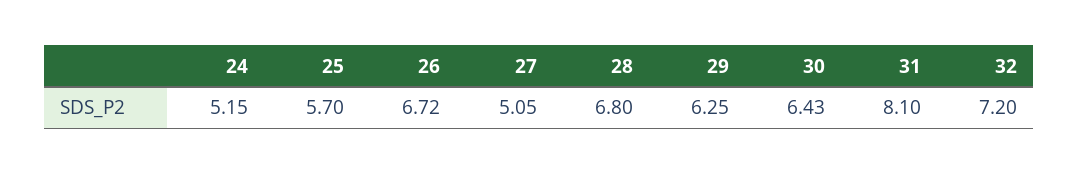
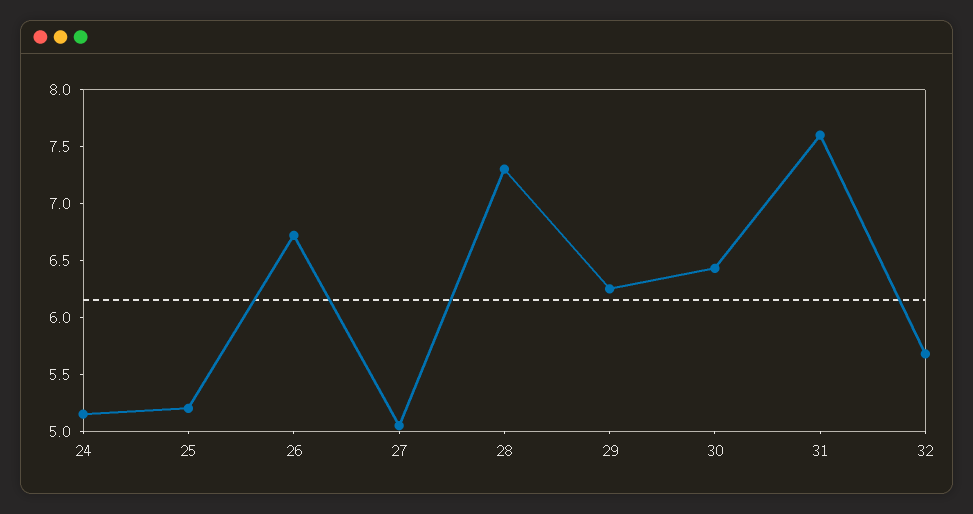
25: 5.7 -> 5.2
28: 6.8 -> 7.3
31: 8.1 -> 7.6
32: 7.2 -> 5.7

